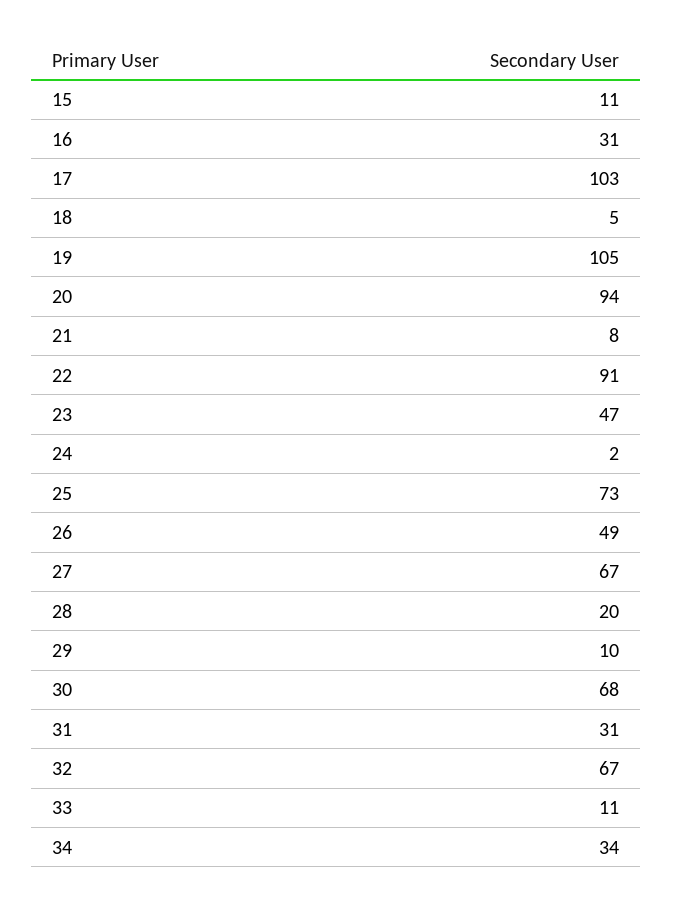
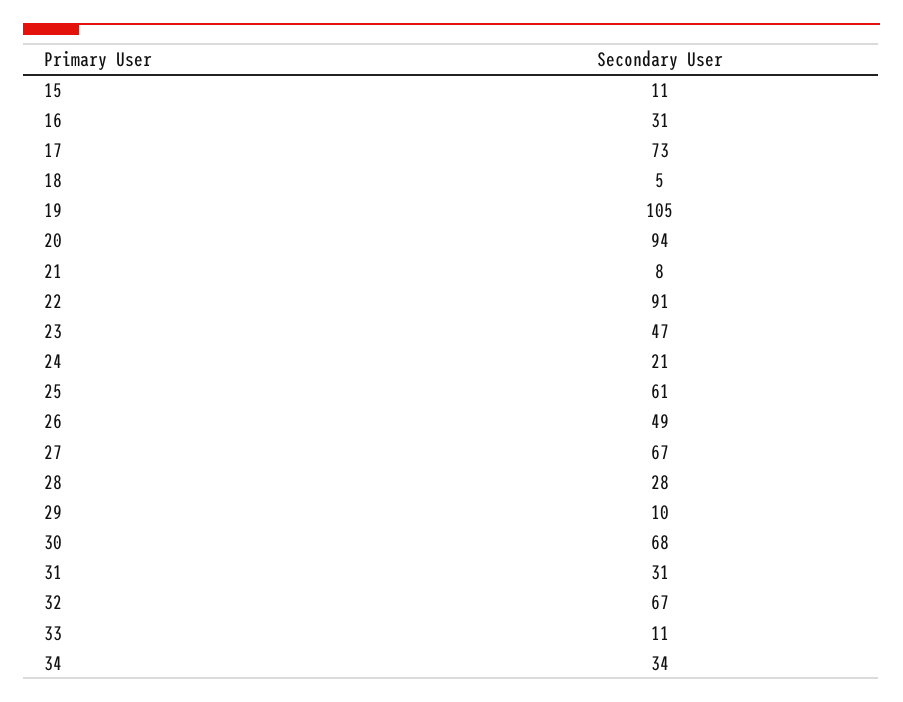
17: 103 -> 73
24: 2 -> 21
25: 73 -> 61
28: 20 -> 28

